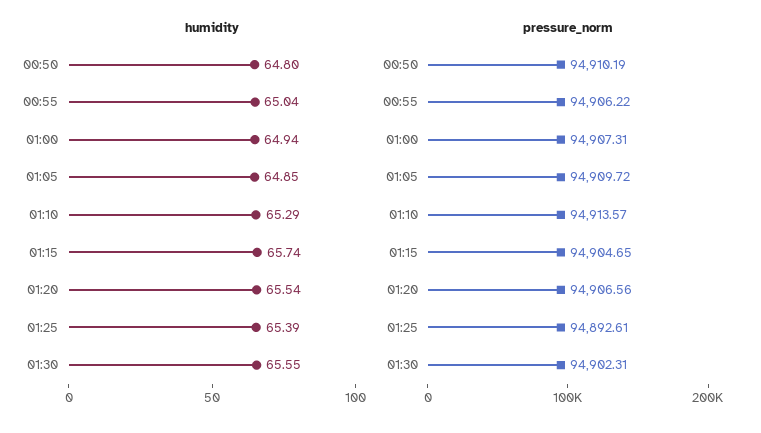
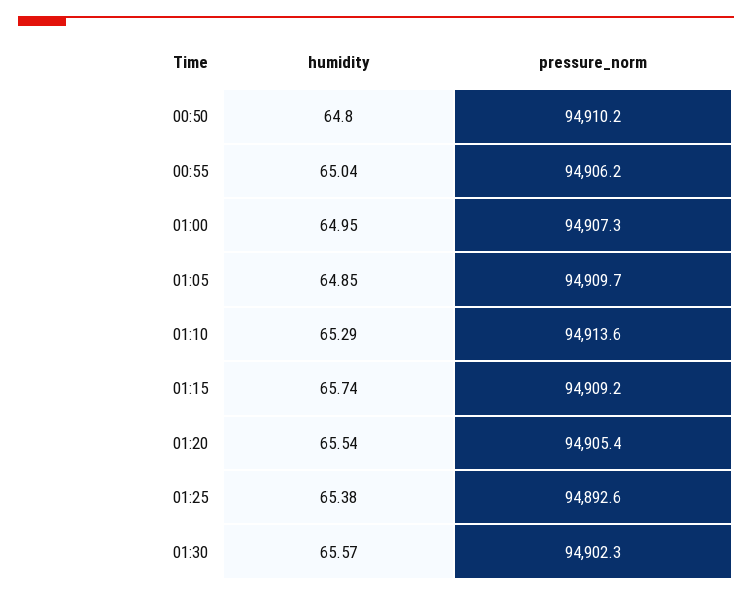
humidity, 01:00: 64.94 -> 64.95
humidity, 01:25: 65.39 -> 65.38
humidity, 01:30: 65.55 -> 65.57
pressure_norm, 01:15: 94904.65 -> 94909.2
pressure_norm, 01:20: 94906.56 -> 94905.4

